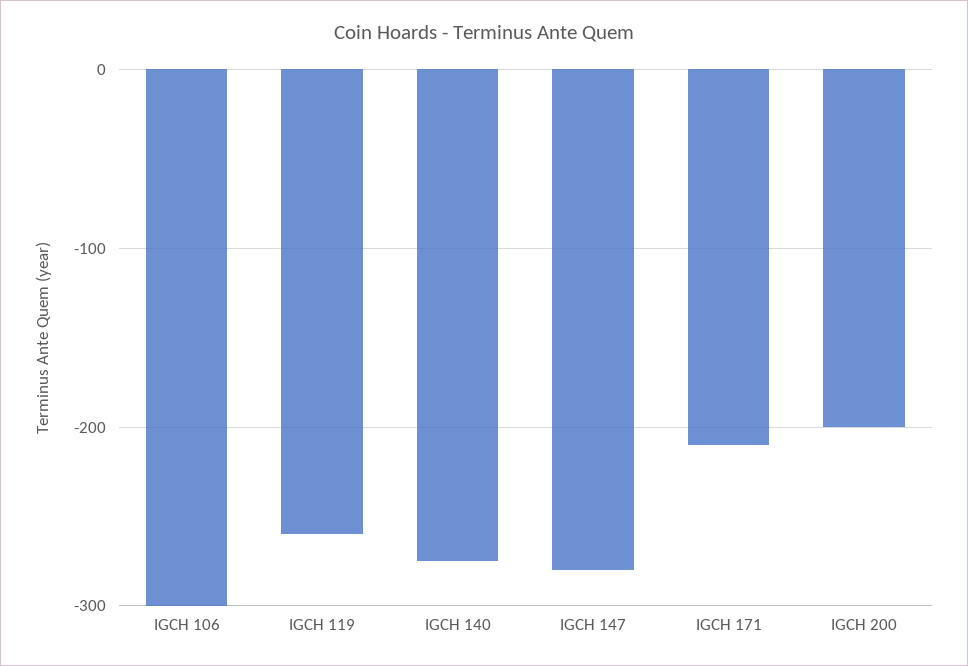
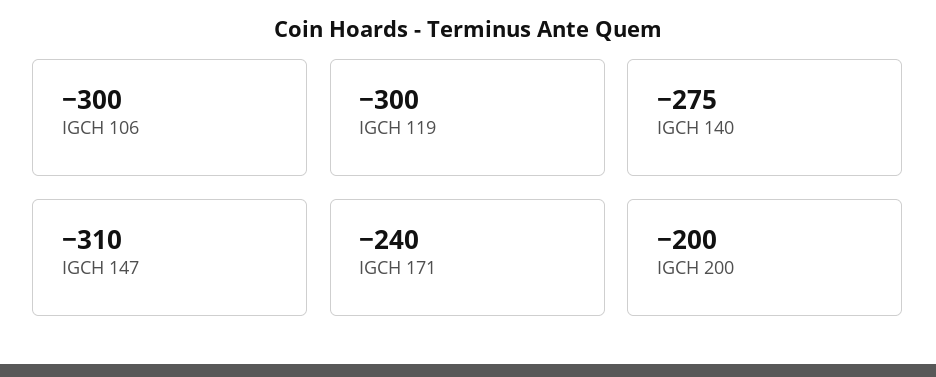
IGCH 119: -260 -> -300
IGCH 147: -280 -> -310
IGCH 171: -210 -> -240

